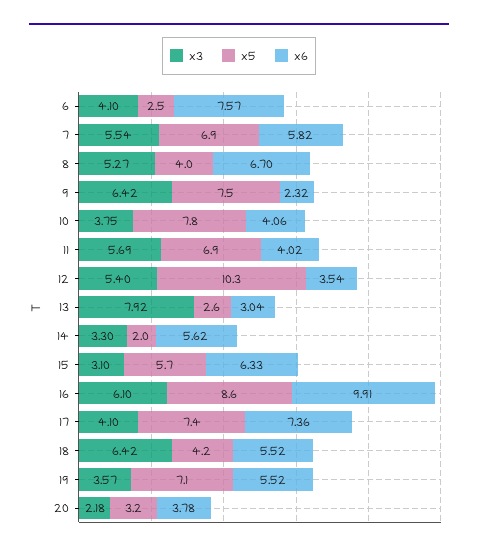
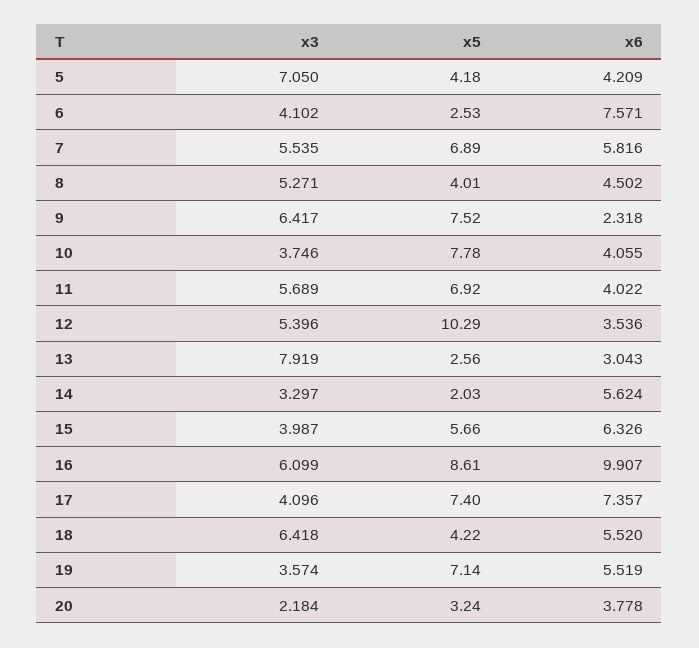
x6, 8: 6.7 -> 4.502
x3, 15: 3.1 -> 3.987
x3, 5: none -> 7.05
x5, 5: none -> 4.18
x6, 5: none -> 4.209

